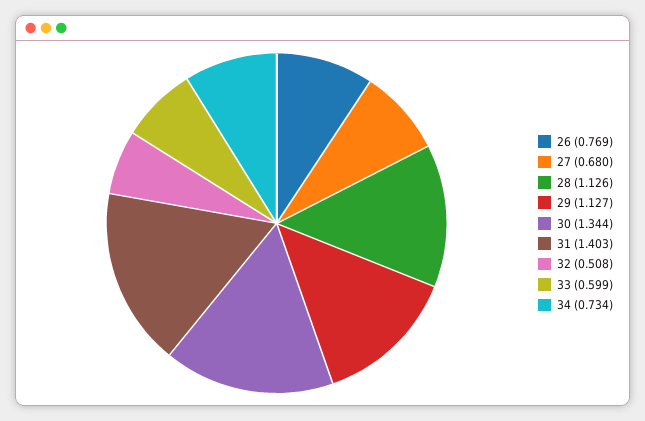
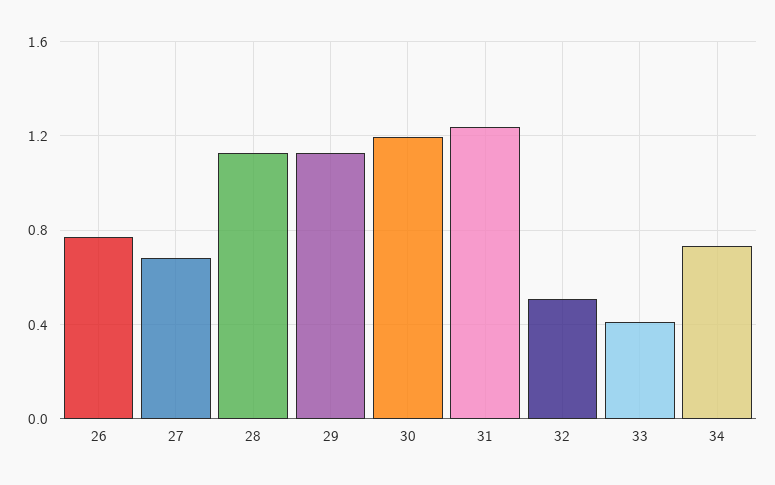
30: 1.344 -> 1.2
31: 1.403 -> 1.25
33: 0.599 -> 0.4

